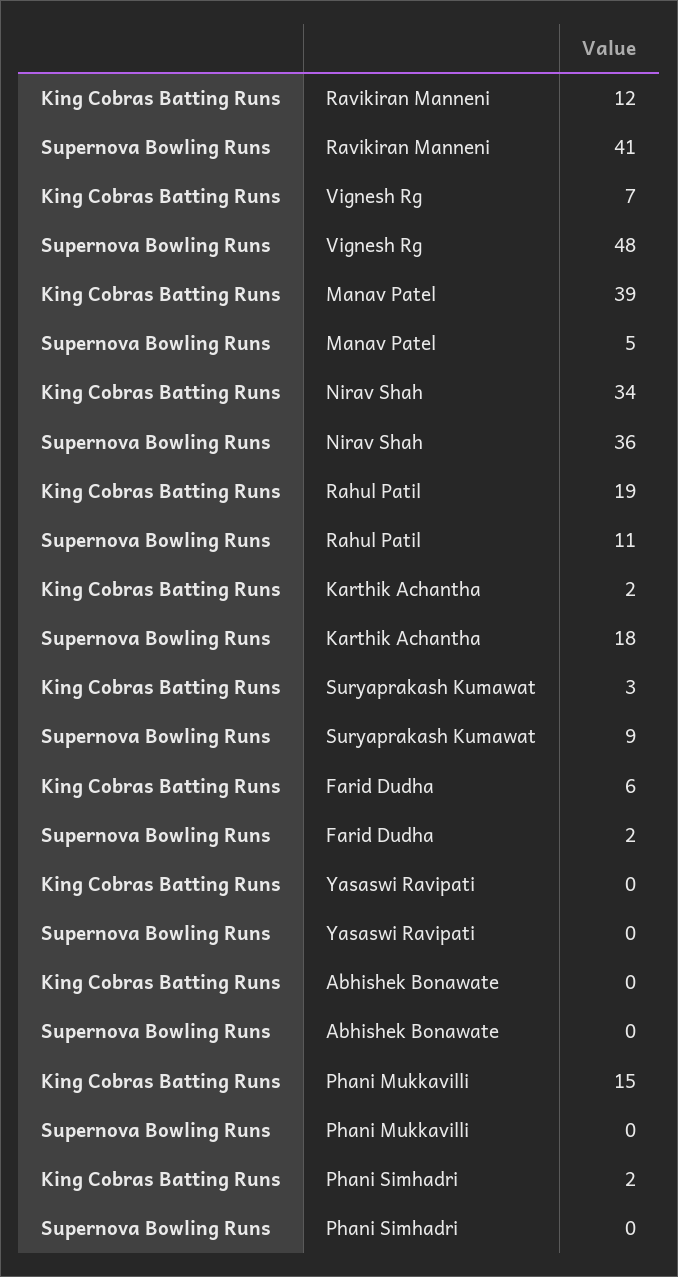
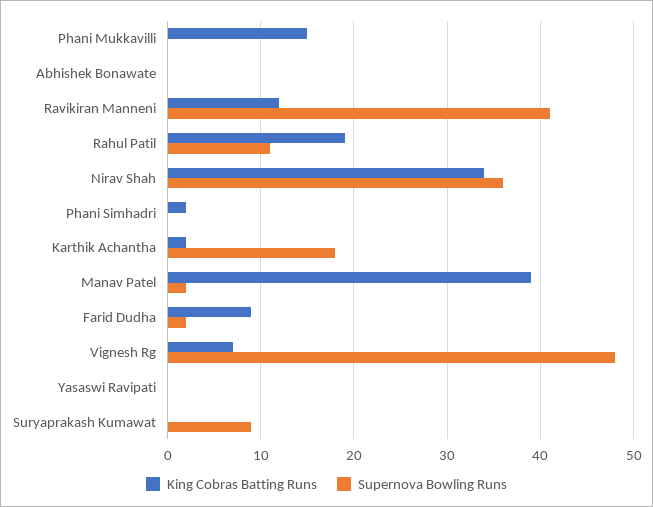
Supernova Bowling Runs, Manav Patel: 5 -> 2
King Cobras Batting Runs, Suryaprakash Kumawat: 3 -> 0
King Cobras Batting Runs, Farid Dudha: 6 -> 9

